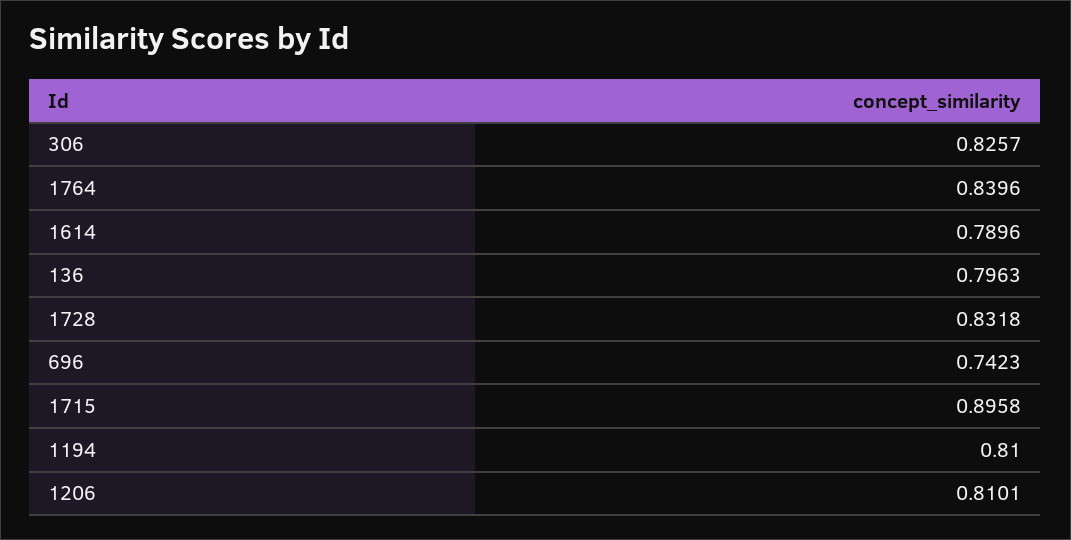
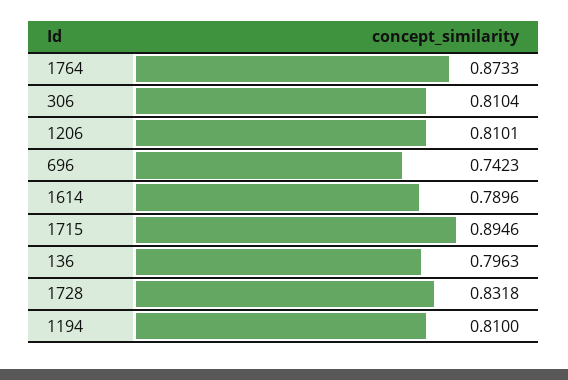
306: 0.8257 -> 0.8104
1764: 0.8396 -> 0.8733
1715: 0.8958 -> 0.8946

